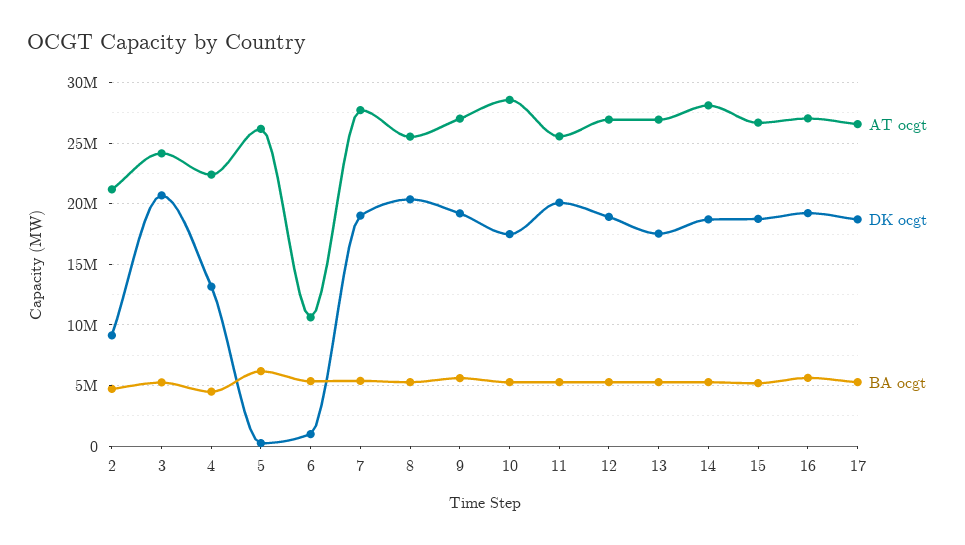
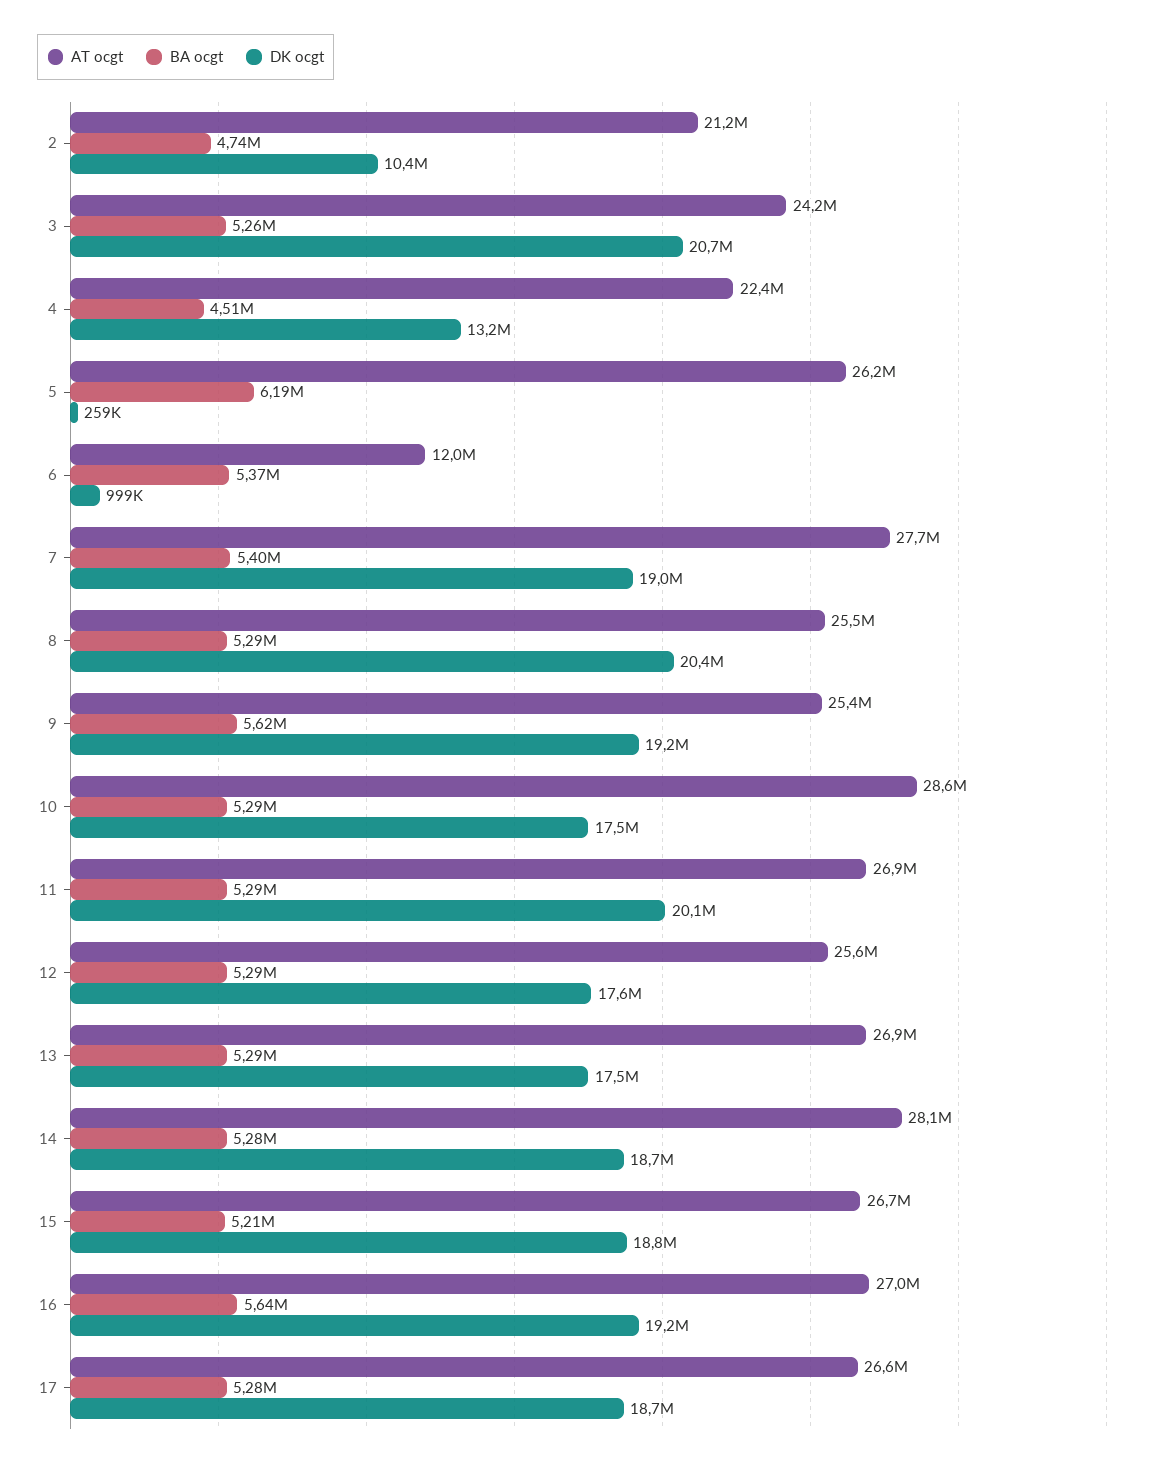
DK ocgt, 2: 9000000 -> 10400000
AT ocgt, 6: 10500000 -> 12000000
AT ocgt, 9: 27000000 -> 25400000
AT ocgt, 11: 25500000 -> 26900000
AT ocgt, 12: 27000000 -> 25600000
DK ocgt, 12: 19000000 -> 17600000

